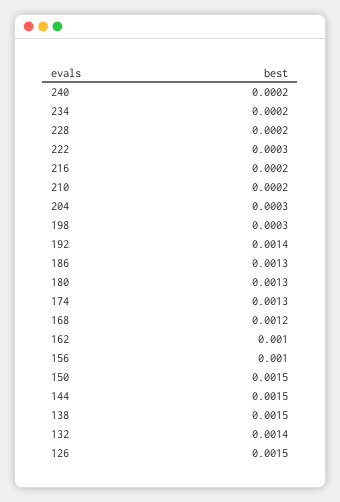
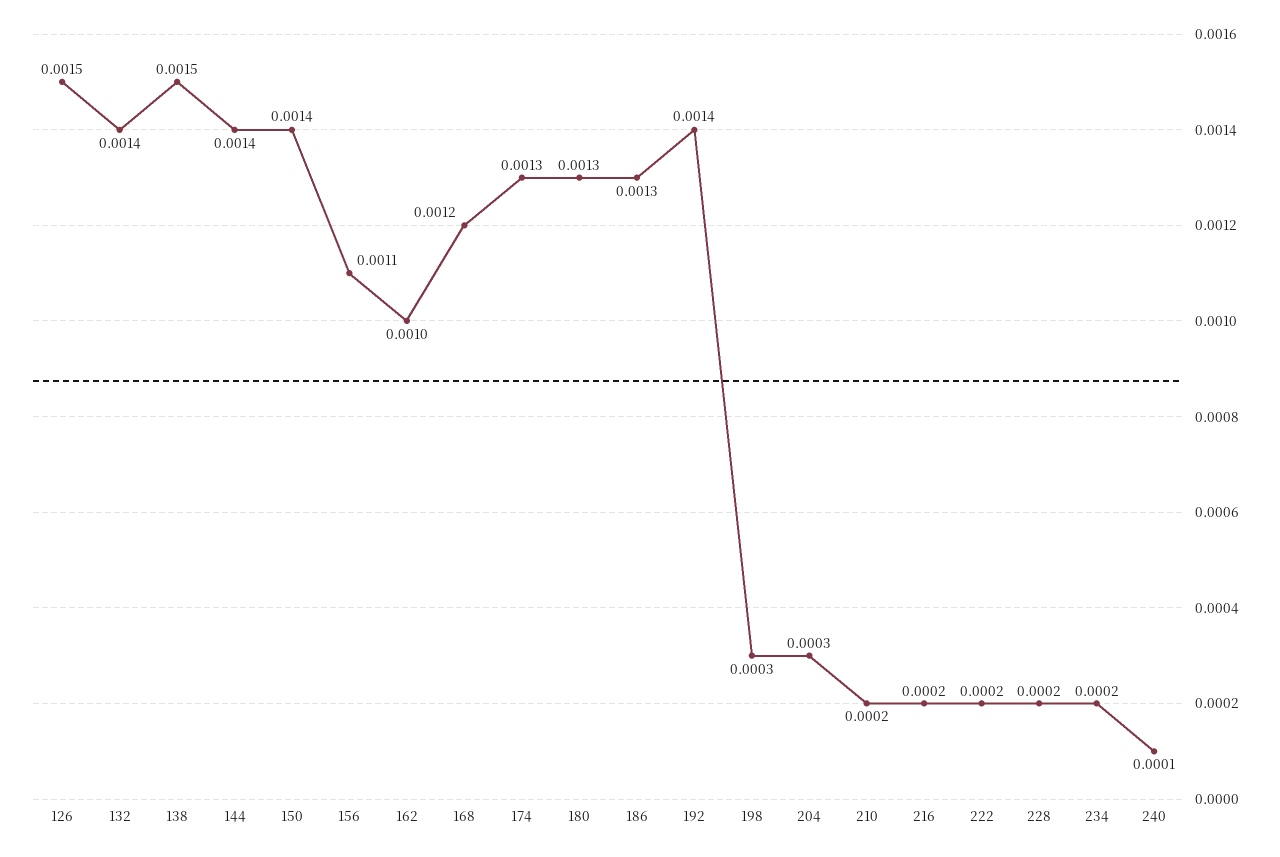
240: 0.0002 -> 0.0001
222: 0.0003 -> 0.0002
156: 0.001 -> 0.0011
150: 0.0015 -> 0.0014
144: 0.0015 -> 0.0014

